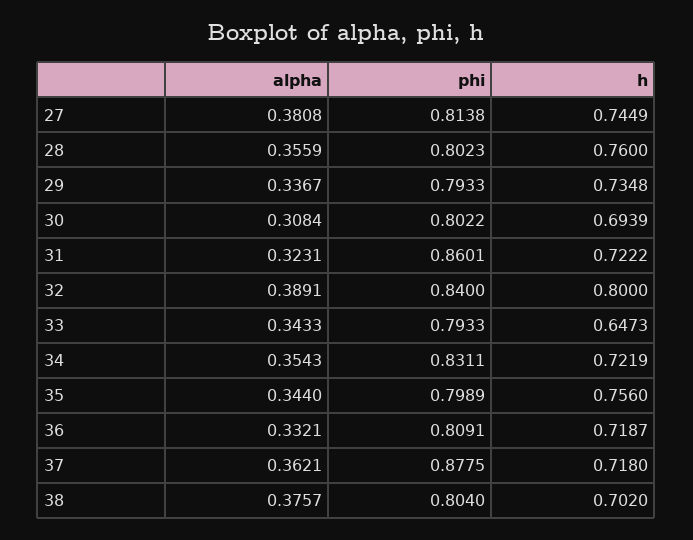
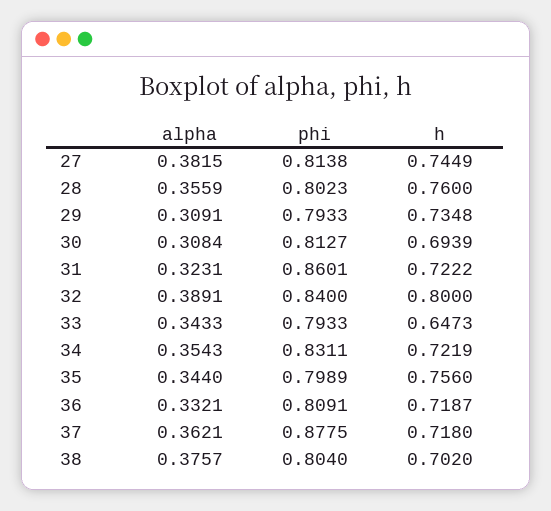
alpha, 27: 0.3808 -> 0.3815
alpha, 29: 0.3367 -> 0.3091
phi, 30: 0.8022 -> 0.8127

